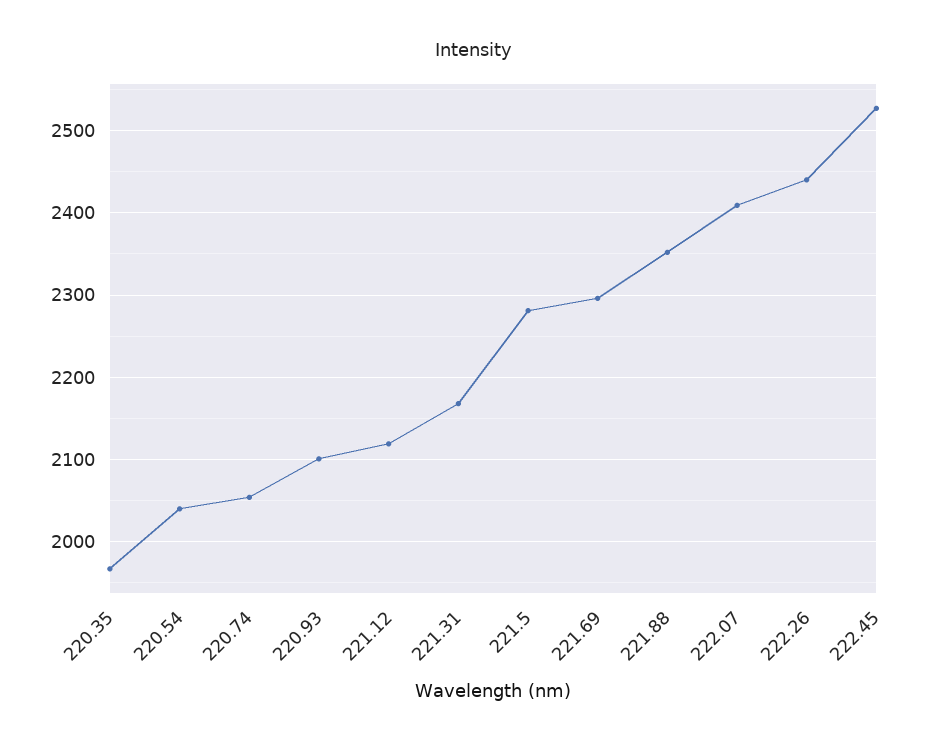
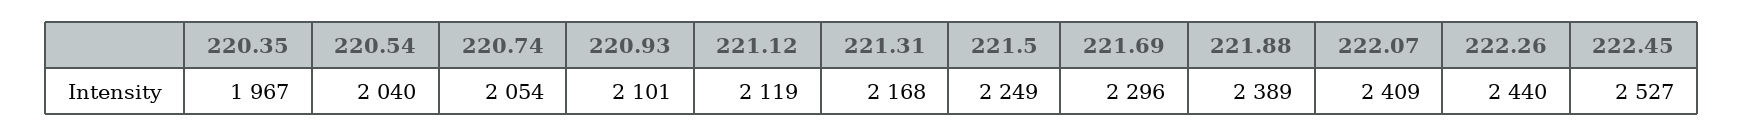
221.5: 2280 -> 2249
221.88: 2350 -> 2389

